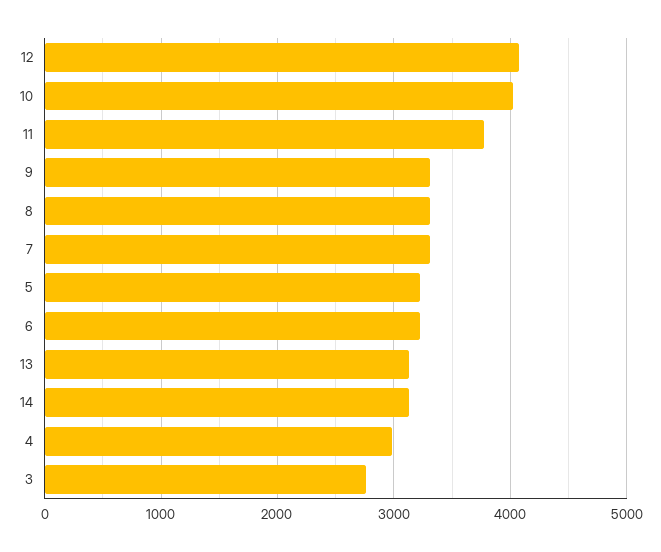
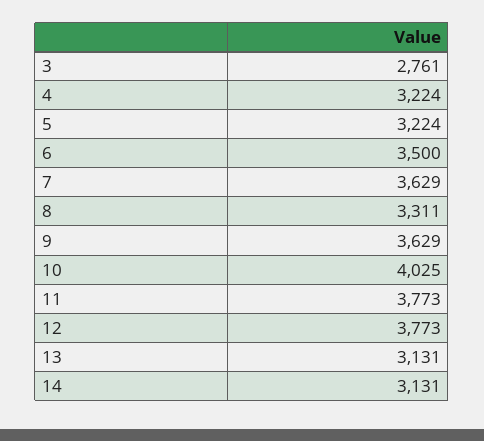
12: 4100 -> 3773
9: 3300 -> 3629
7: 3300 -> 3629
6: 3200 -> 3500
4: 3000 -> 3224

